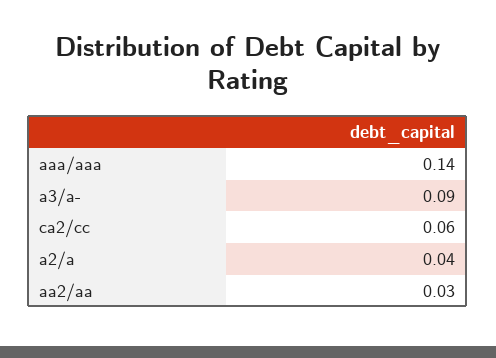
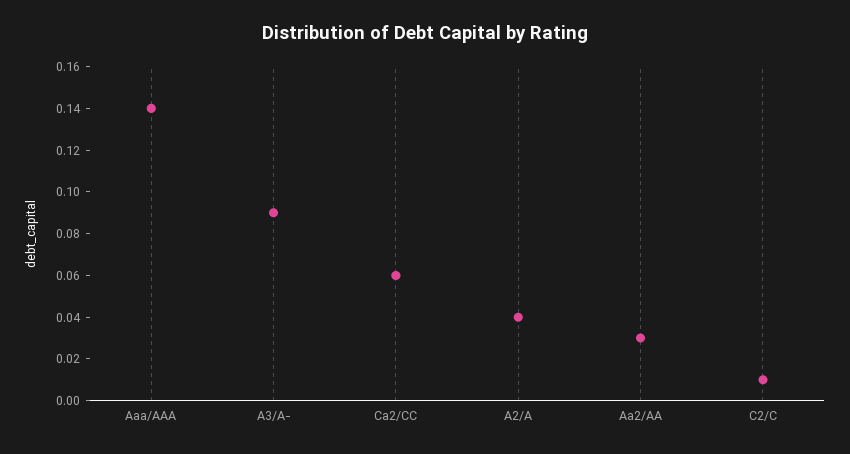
C2/C: none -> 0.01

